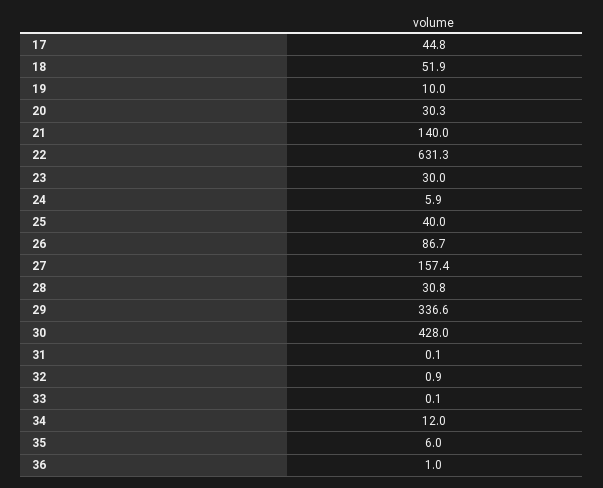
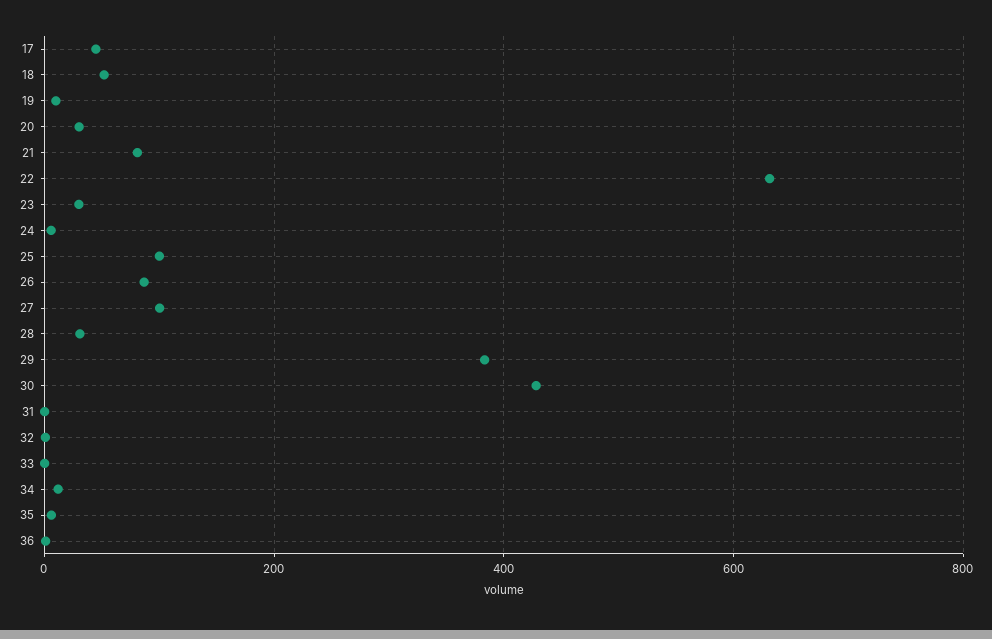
21: 140 -> 80
25: 40 -> 100
27: 157.4 -> 100
29: 336.6 -> 380

